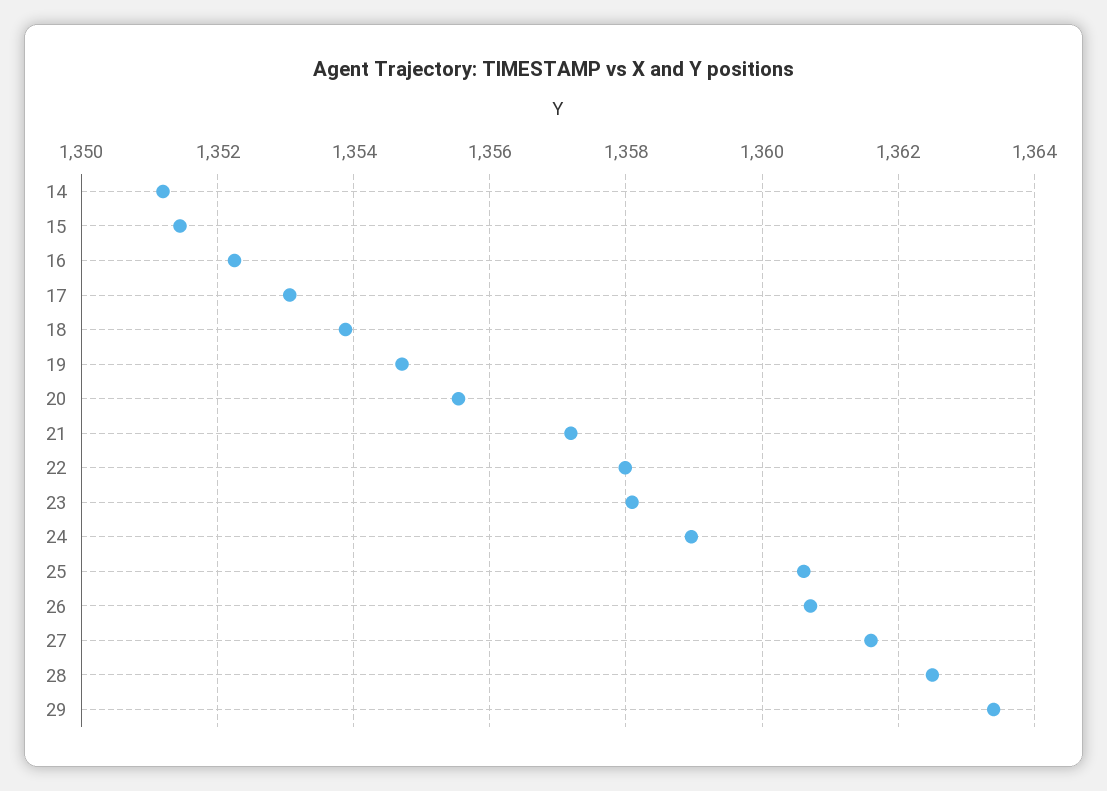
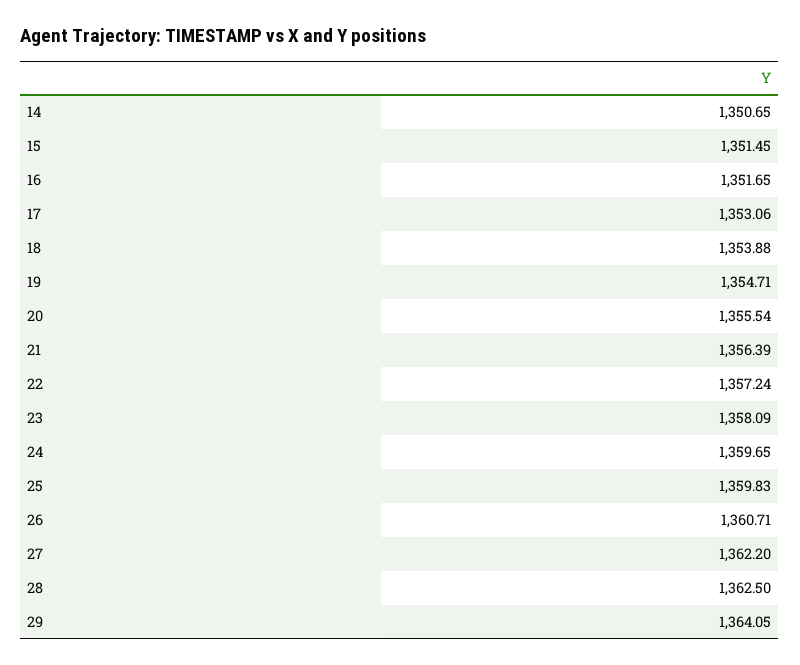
14: 1351.2 -> 1350.65
16: 1352.2 -> 1351.65
21: 1357.2 -> 1356.39
22: 1358 -> 1357.24
24: 1359 -> 1359.65
25: 1360.6 -> 1359.83
27: 1361.6 -> 1362.2
29: 1363.4 -> 1364.05

